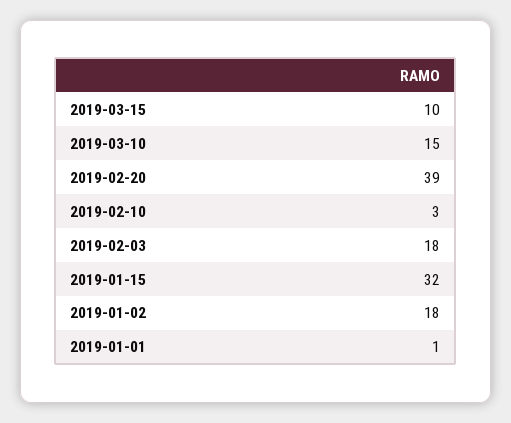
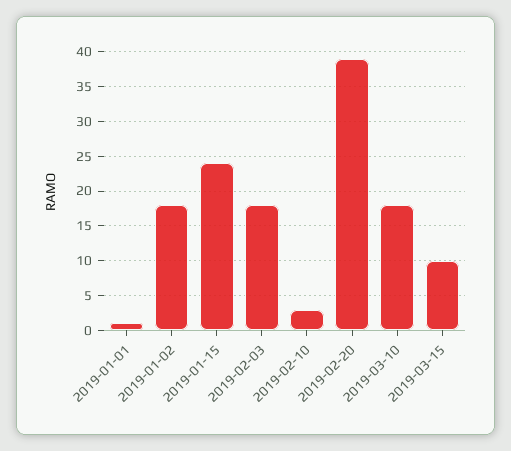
2019-03-10: 15 -> 18
2019-01-15: 32 -> 24

